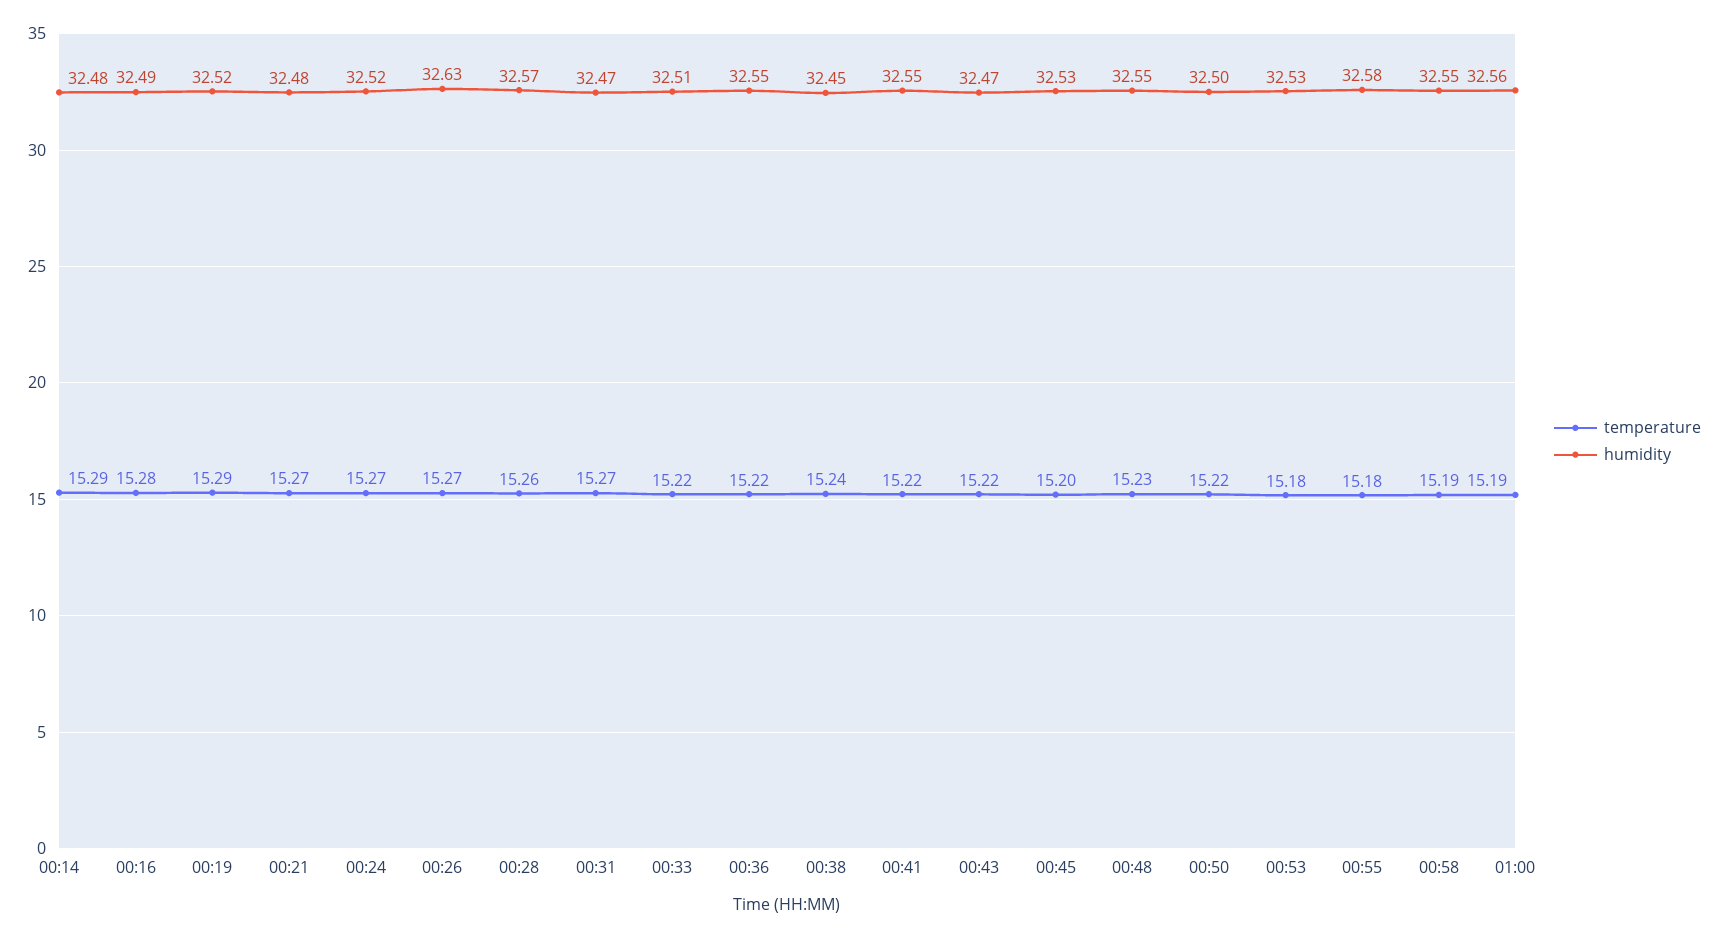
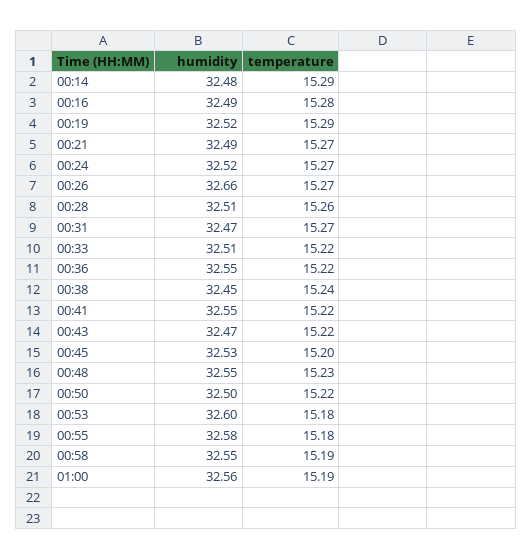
humidity, 00:21: 32.48 -> 32.49
humidity, 00:26: 32.63 -> 32.66
humidity, 00:28: 32.57 -> 32.51
humidity, 00:53: 32.53 -> 32.6

